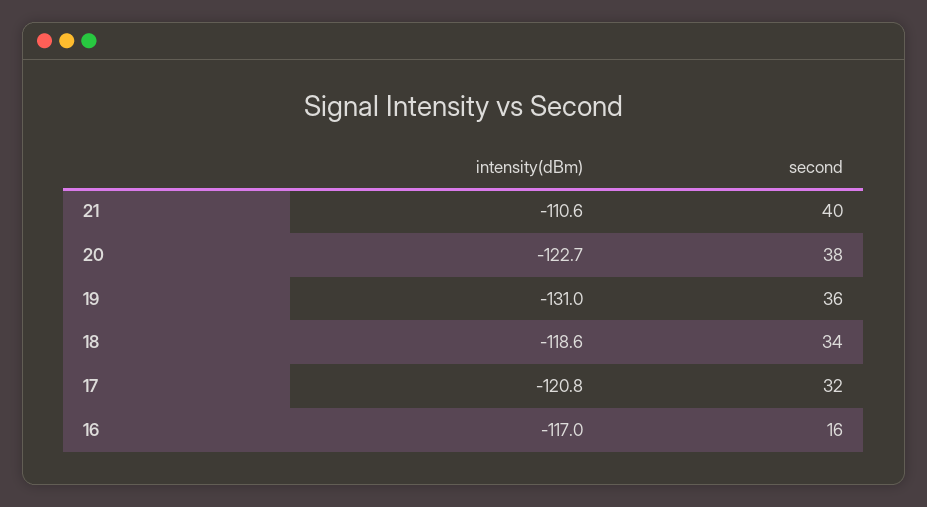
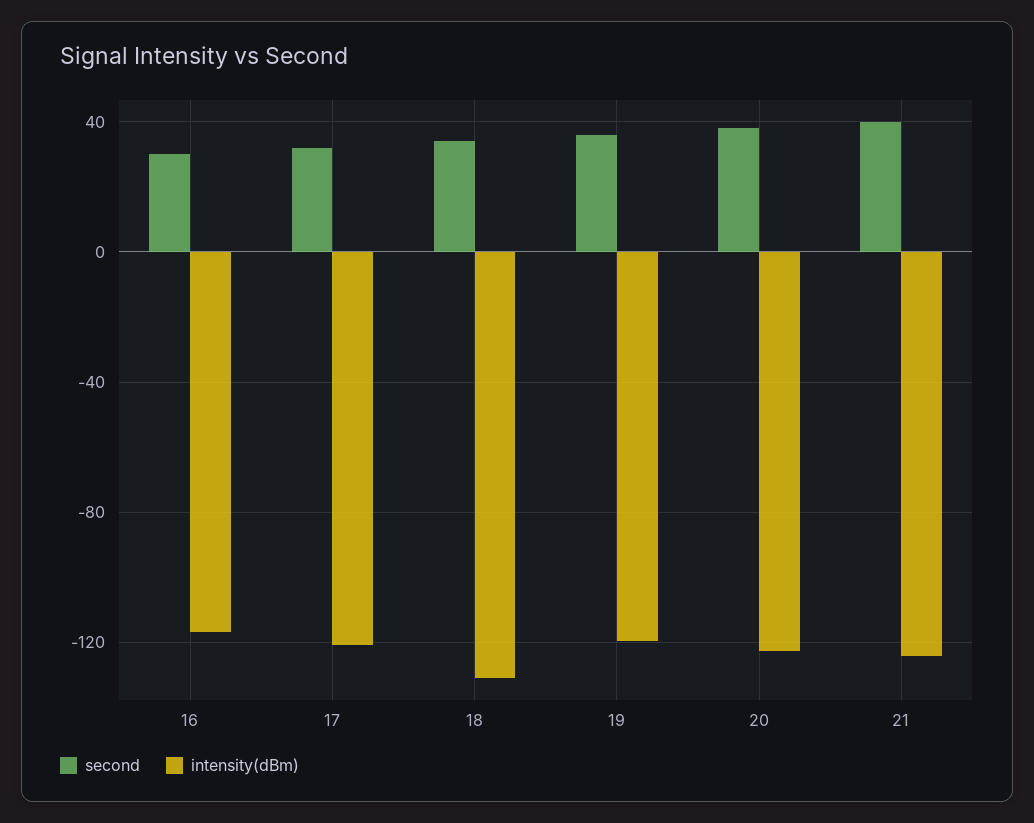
intensity(dBm), 21: -110.6 -> -125
intensity(dBm), 19: -131 -> -120
intensity(dBm), 18: -118.6 -> -130
second, 16: 16 -> 30

